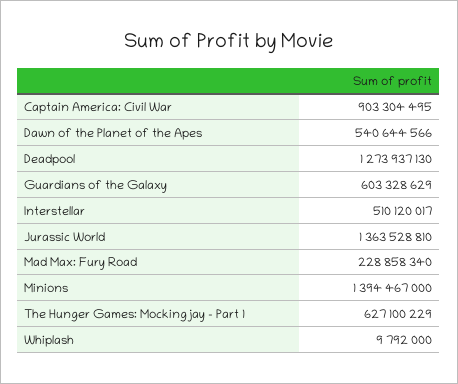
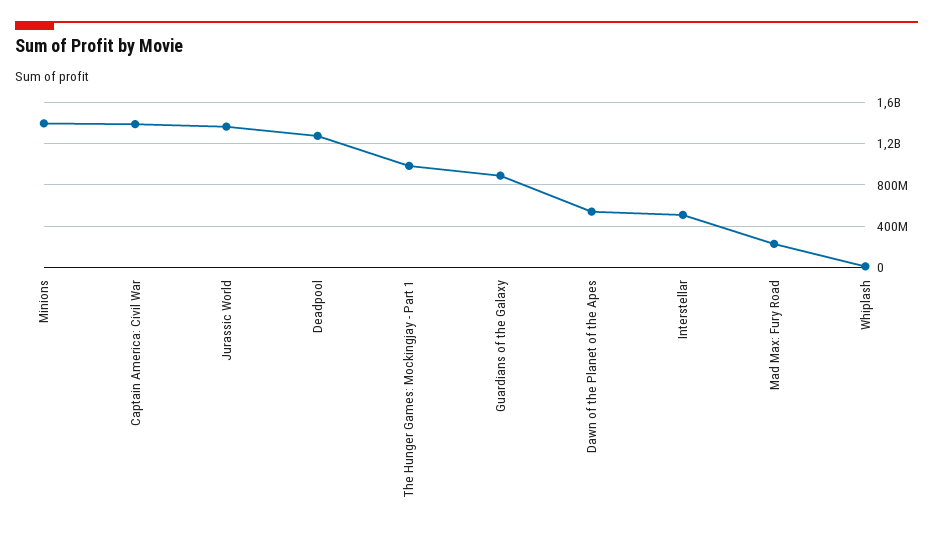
Captain America: Civil War: 903304495 -> 1400000000
Guardians of the Galaxy: 603328629 -> 900000000
The Hunger Games: Mockingjay - Part 1: 627100229 -> 1000000000

